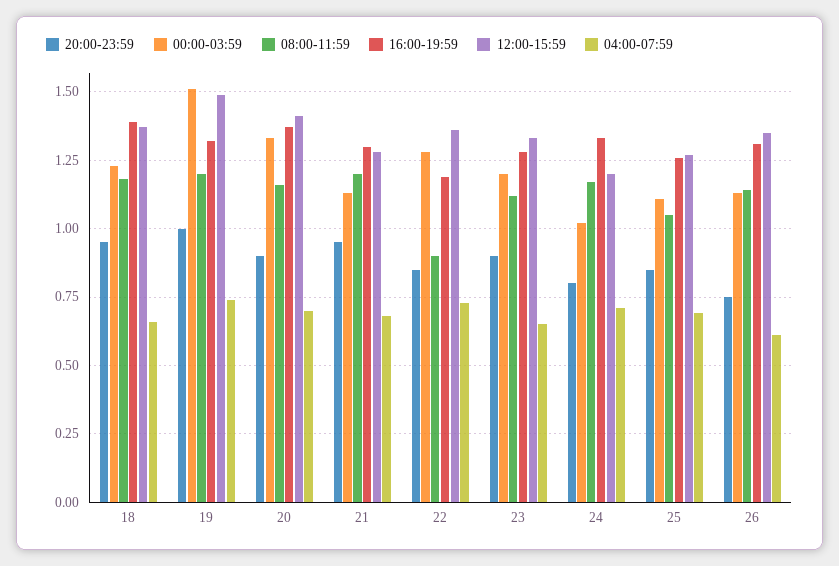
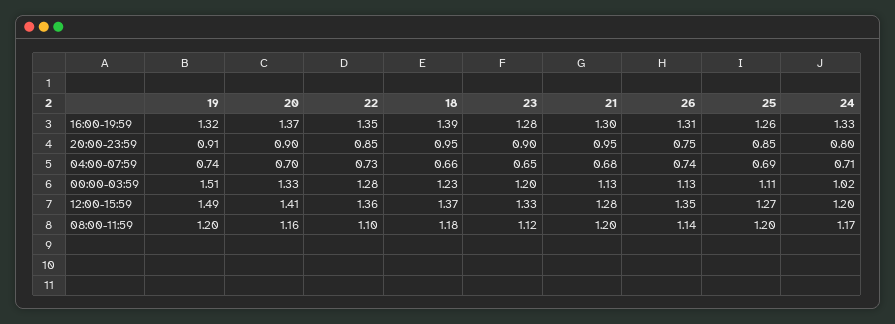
20:00-23:59, 19: 1 -> 0.91
08:00-11:59, 22: 0.9 -> 1.1
16:00-19:59, 22: 1.2 -> 1.35
08:00-11:59, 25: 1.05 -> 1.2
04:00-07:59, 26: 0.6 -> 0.74

